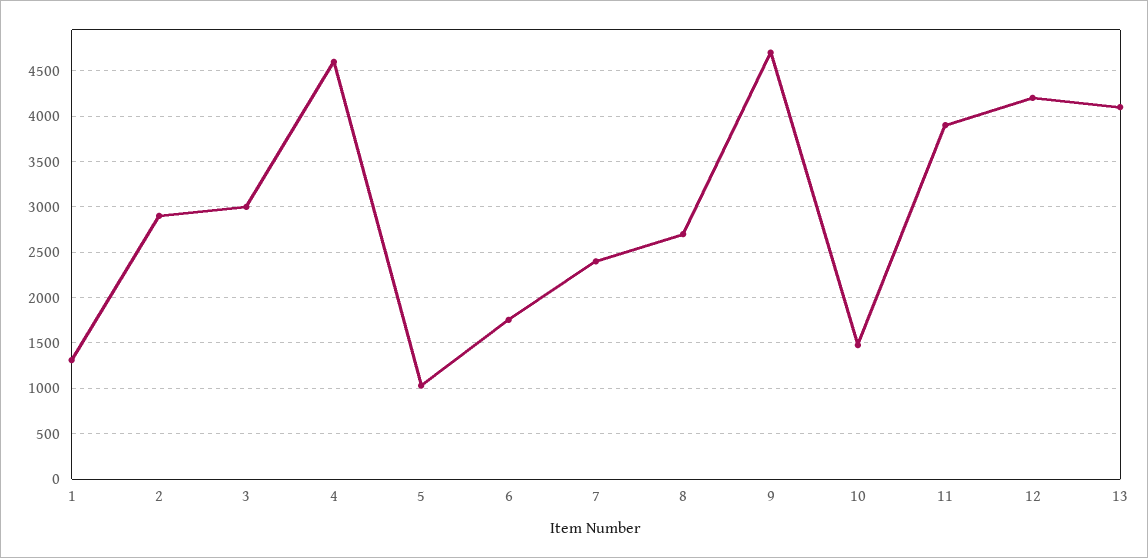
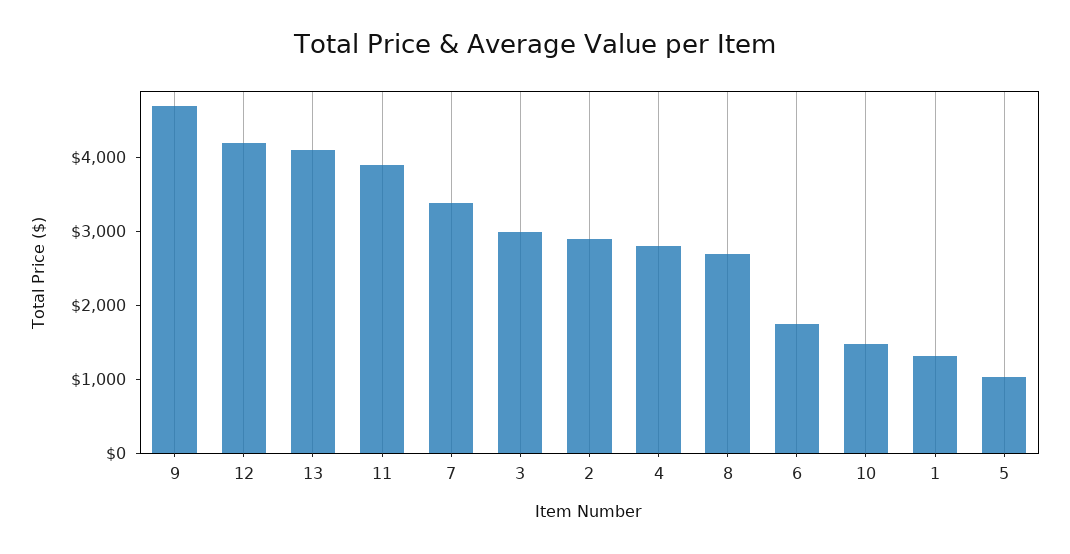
4: 4600 -> 2800
7: 2400 -> 3400

